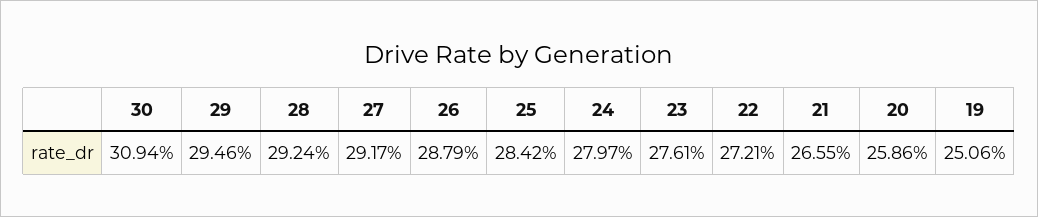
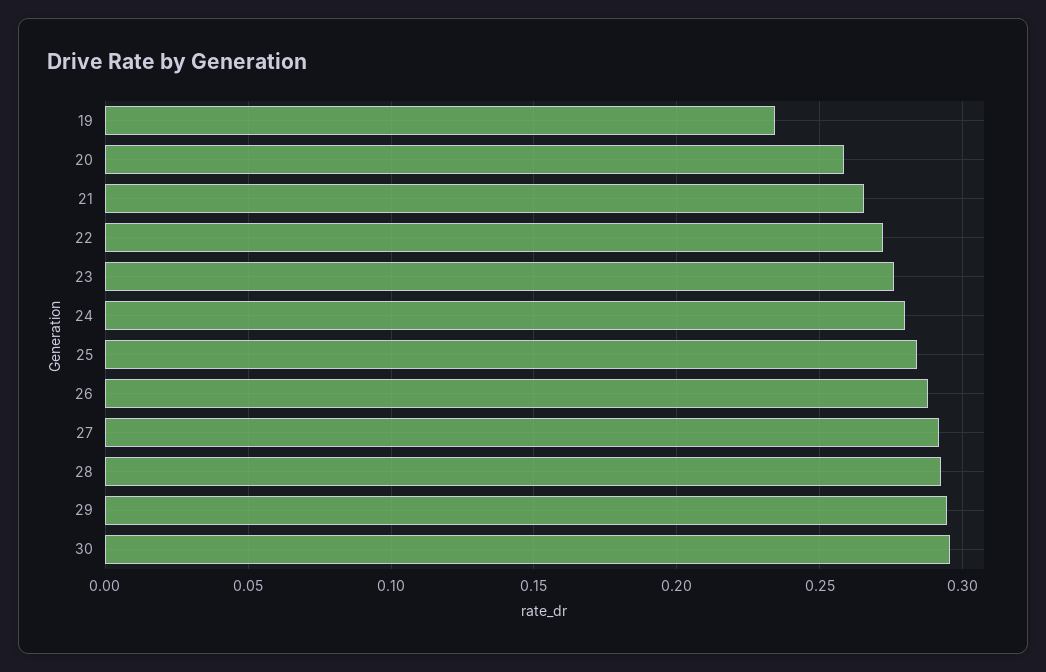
30: 0.3094 -> 0.295
19: 0.2506 -> 0.235

